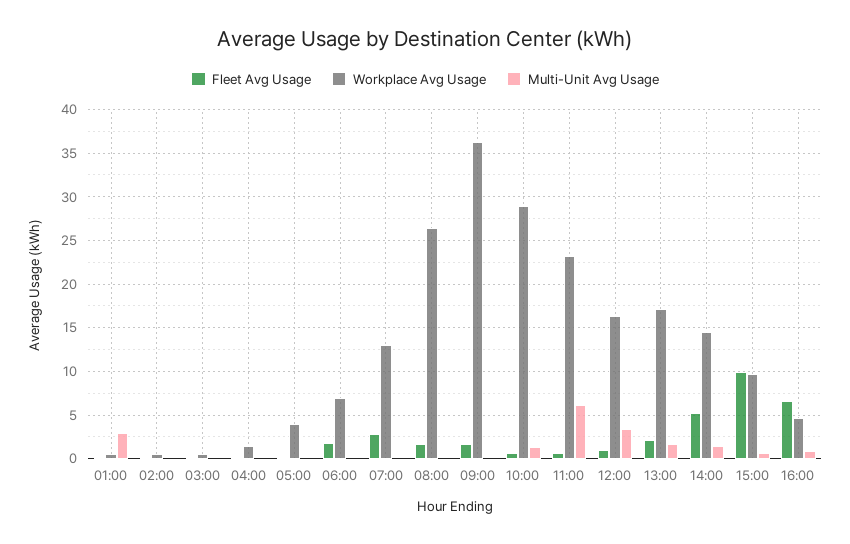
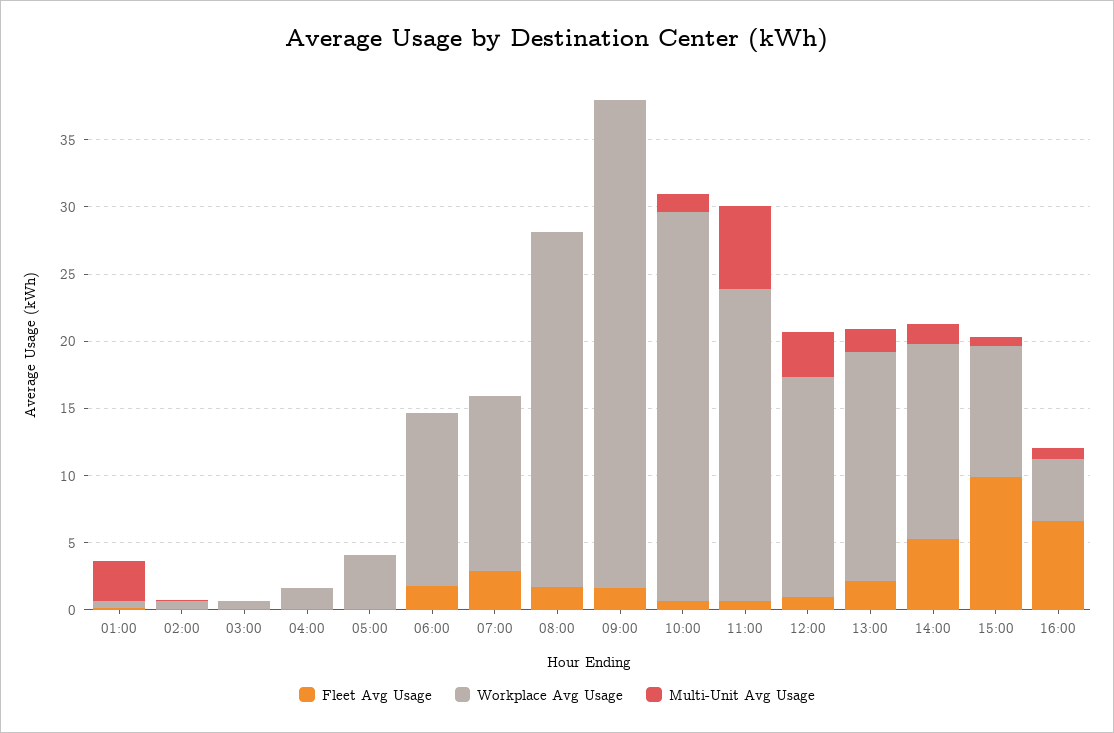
Workplace Avg Usage, 06:00: 7 -> 13

